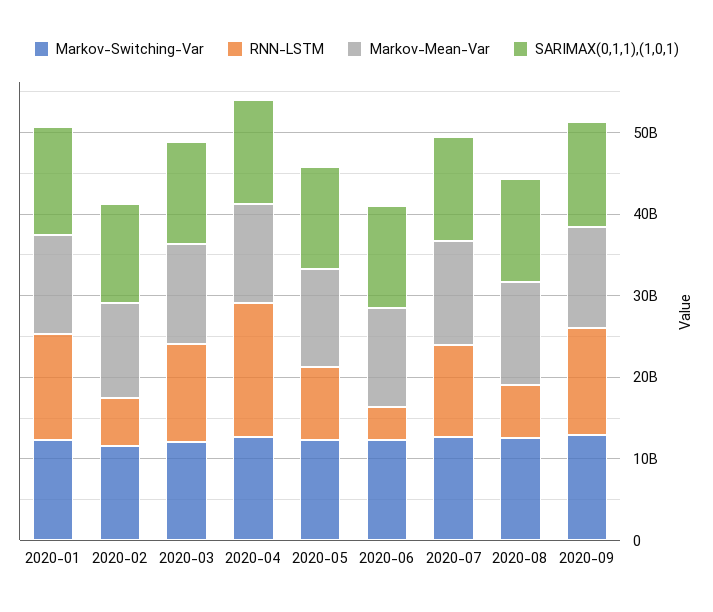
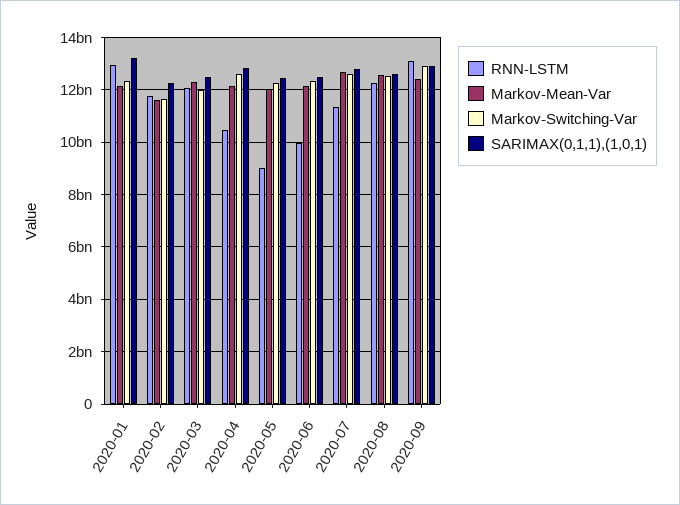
RNN-LSTM, 2020-02: 6000000000 -> 11750000000
RNN-LSTM, 2020-04: 16000000000 -> 10500000000
RNN-LSTM, 2020-06: 4000000000 -> 10000000000
RNN-LSTM, 2020-08: 6000000000 -> 12250000000

